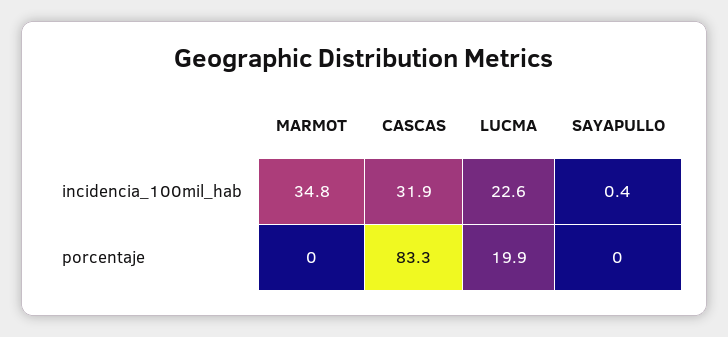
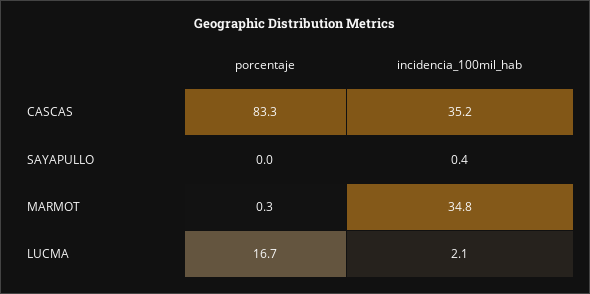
CASCAS, incidencia_100mil_hab: 31.9 -> 35.2
LUCMA, incidencia_100mil_hab: 22.6 -> 2.1
MARMOT, porcentaje: 0 -> 0.3
LUCMA, porcentaje: 19.9 -> 16.7

